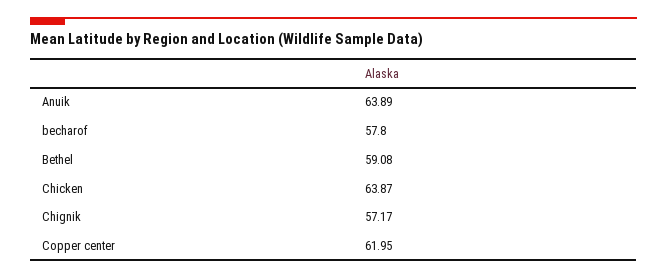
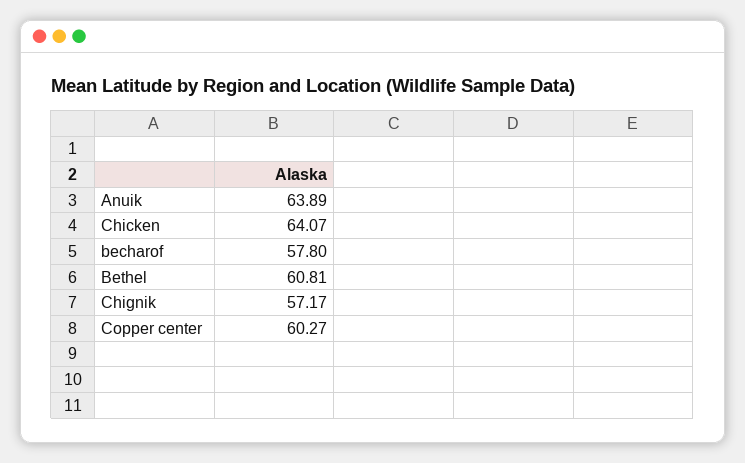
Bethel: 59.08 -> 60.81
Chicken: 63.87 -> 64.07
Copper center: 61.95 -> 60.27

